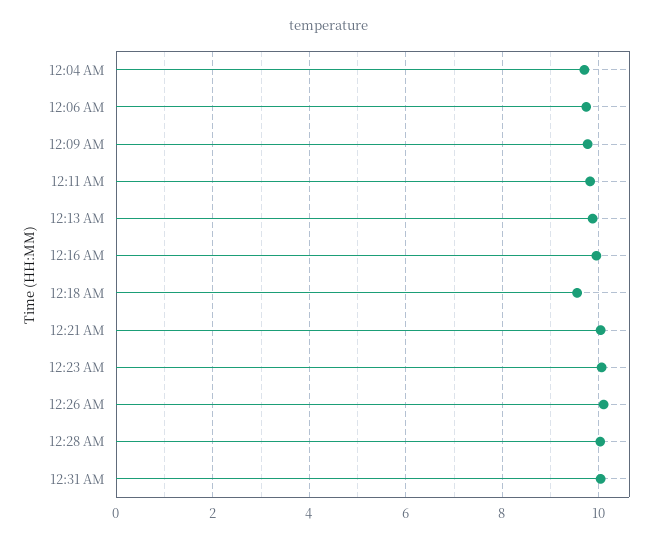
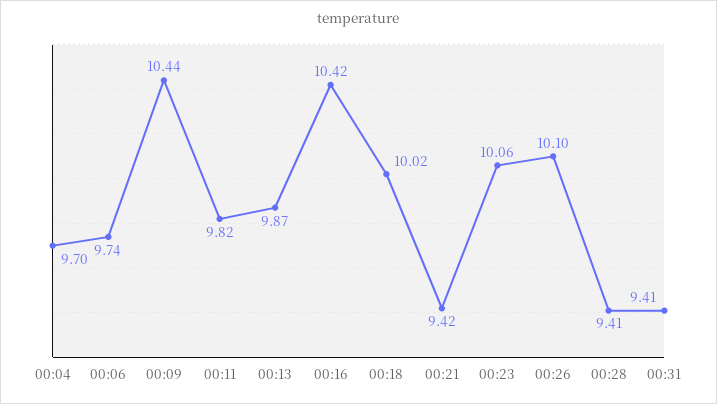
12:09 AM: 9.8 -> 10.44
12:16 AM: 10 -> 10.42
12:18 AM: 9.6 -> 10.02
12:21 AM: 10 -> 9.42
12:28 AM: 10 -> 9.41
12:31 AM: 10 -> 9.41

